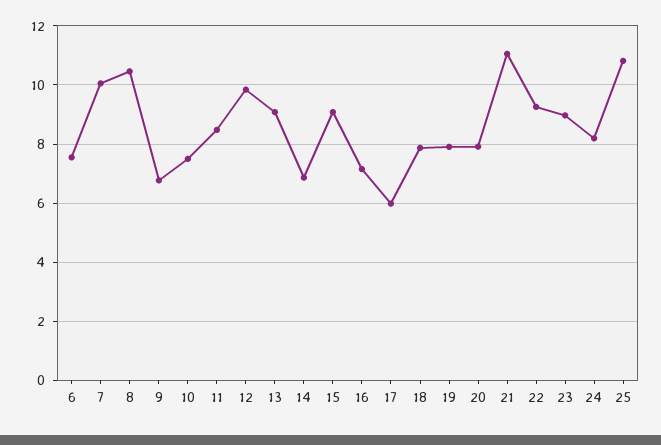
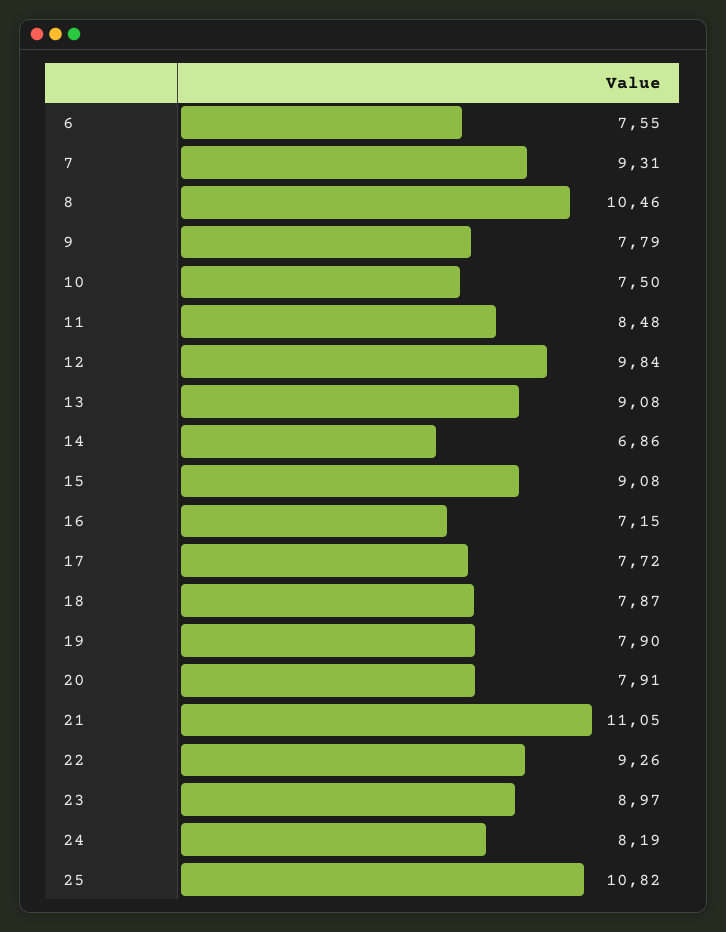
7: 10 -> 9.31
9: 6.75 -> 7.79
17: 6 -> 7.72

